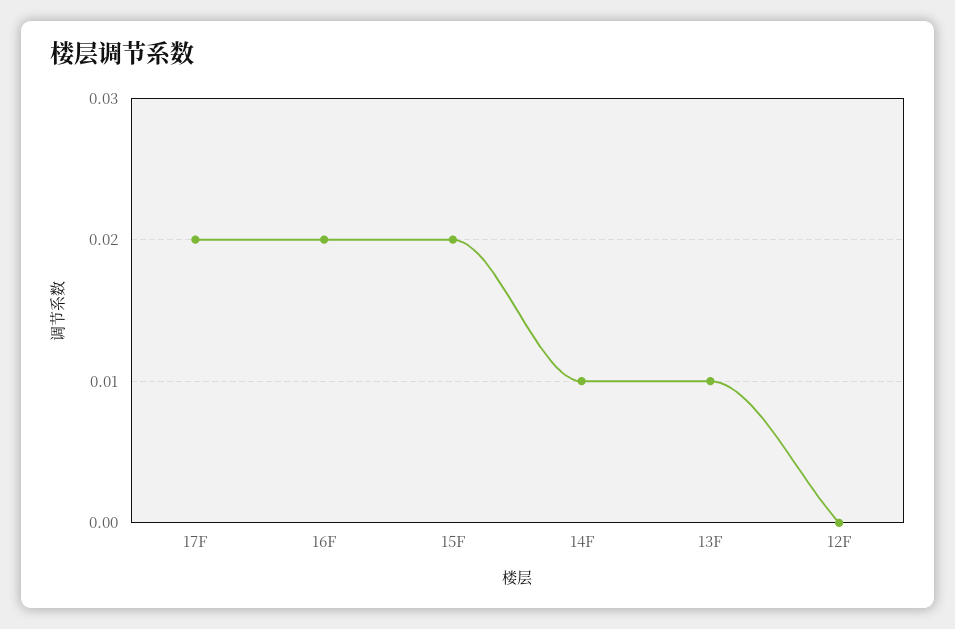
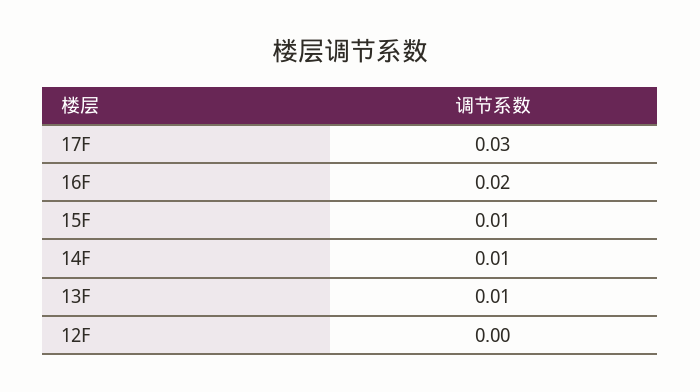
17F: 0.02 -> 0.03
15F: 0.02 -> 0.01

